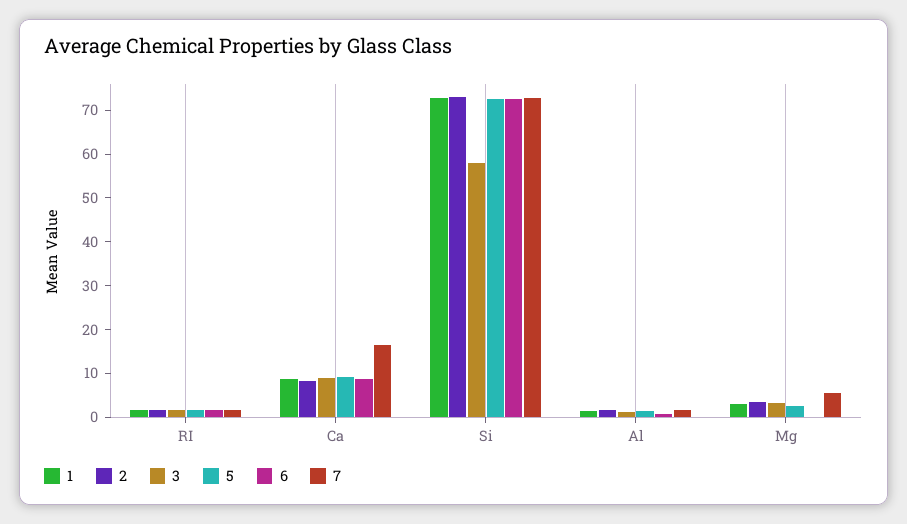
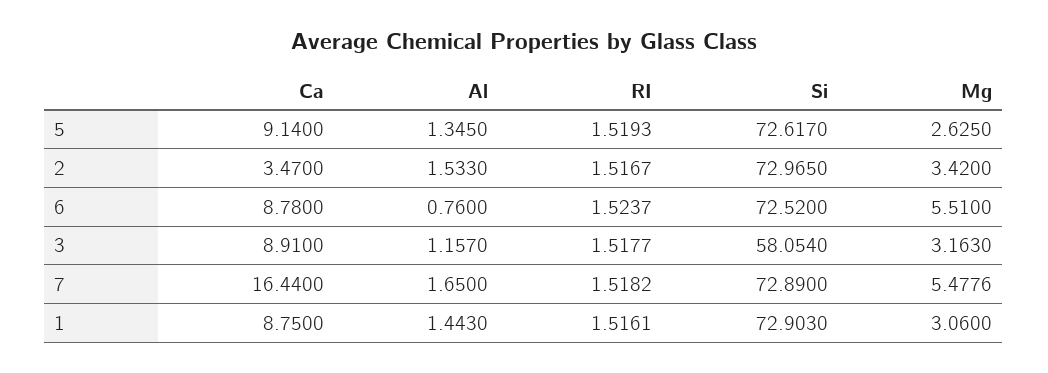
2, Ca: 8 -> 3.47
6, Mg: 0 -> 5.51

